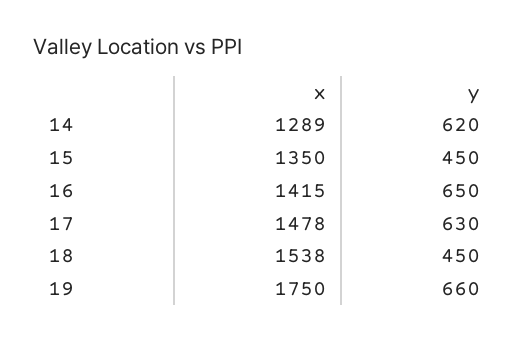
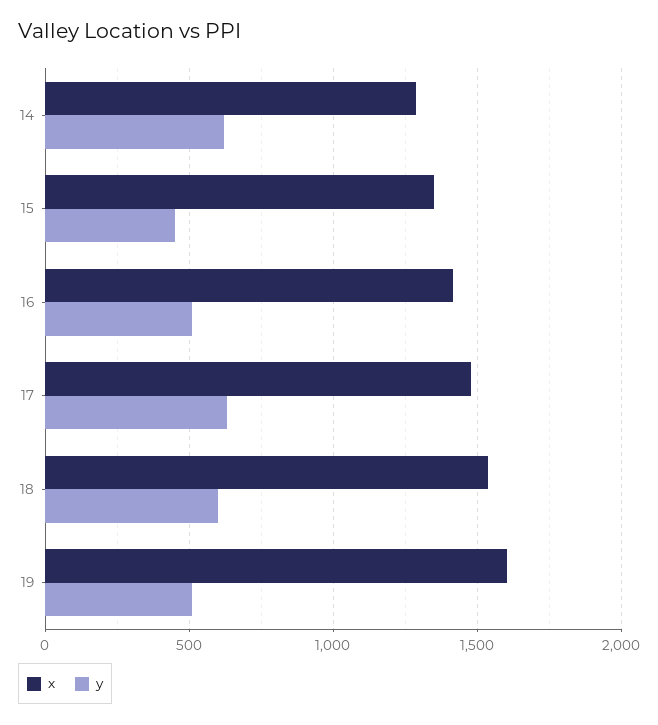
y, 16: 650 -> 500
y, 18: 450 -> 600
x, 19: 1750 -> 1600
y, 19: 660 -> 500

